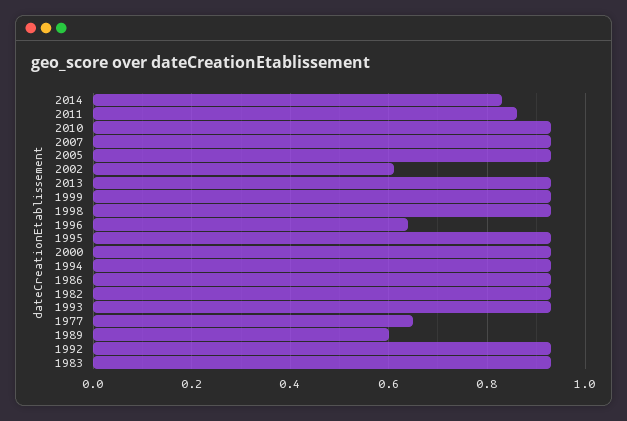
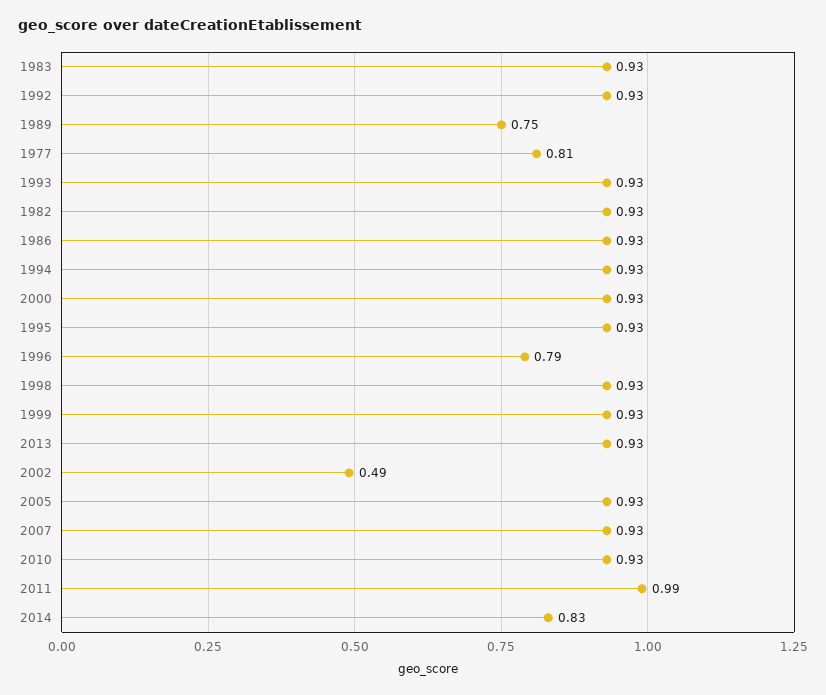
2011: 0.85 -> 0.99
2002: 0.6 -> 0.49
1996: 0.65 -> 0.79
1977: 0.65 -> 0.81
1989: 0.6 -> 0.75

